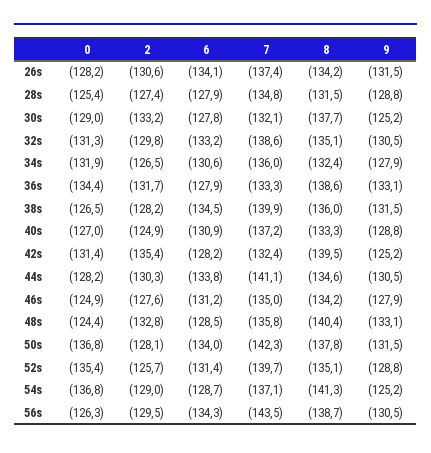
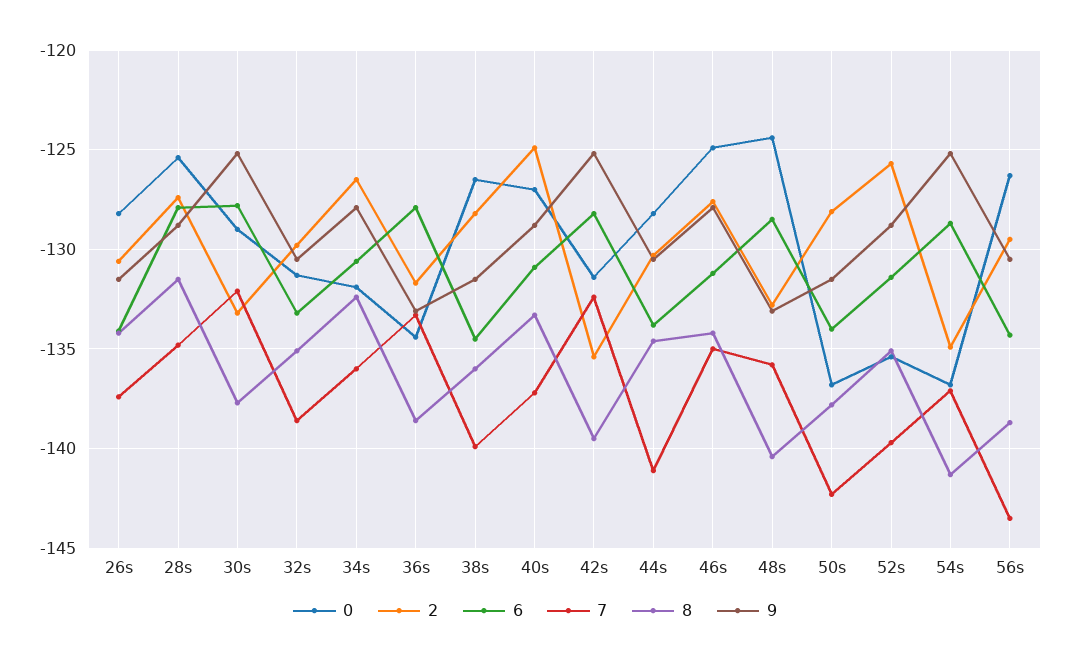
2, 54s: -129 -> -135

